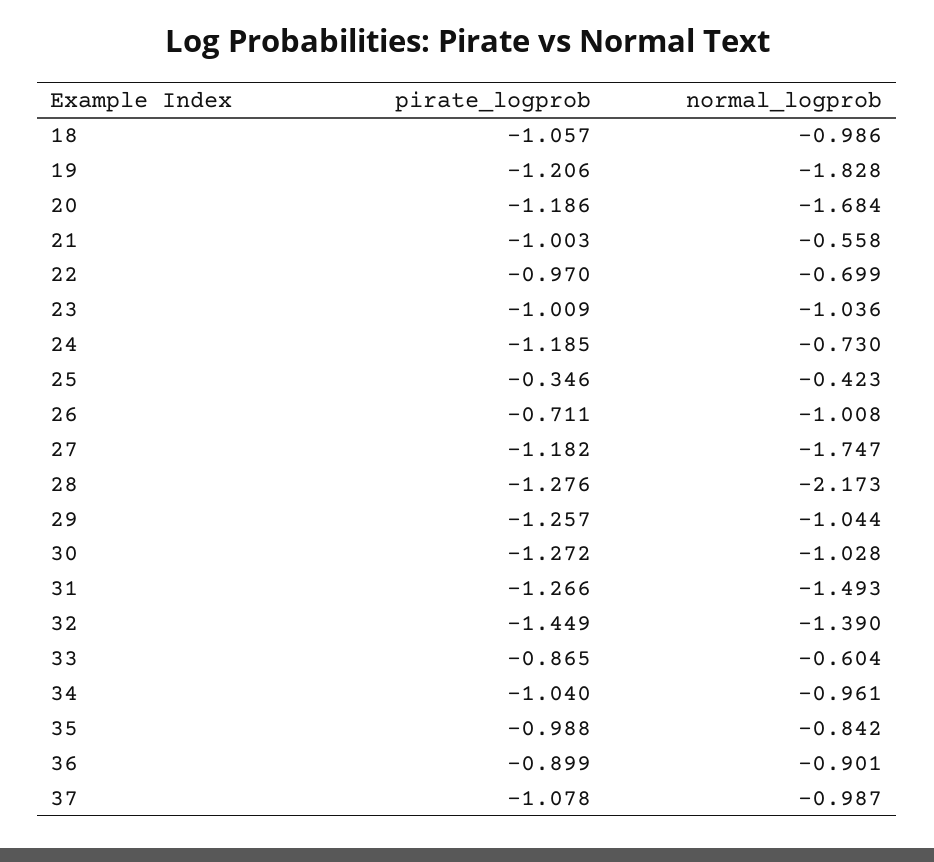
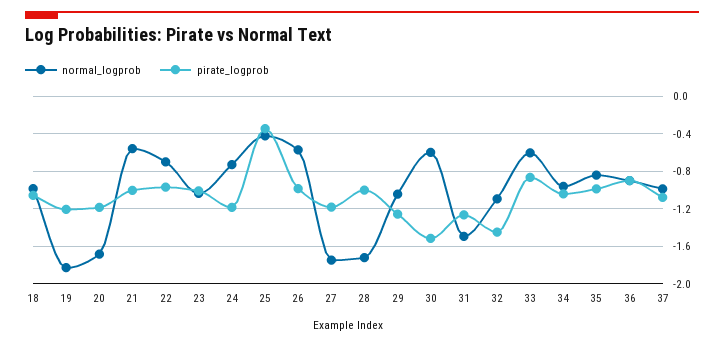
pirate_logprob, 26: -0.711 -> -1
normal_logprob, 26: -1.008 -> -0.6
pirate_logprob, 28: -1.276 -> -1
normal_logprob, 28: -2.173 -> -1.7
pirate_logprob, 30: -1.272 -> -1.5
normal_logprob, 30: -1.028 -> -0.6
normal_logprob, 32: -1.39 -> -1.1

